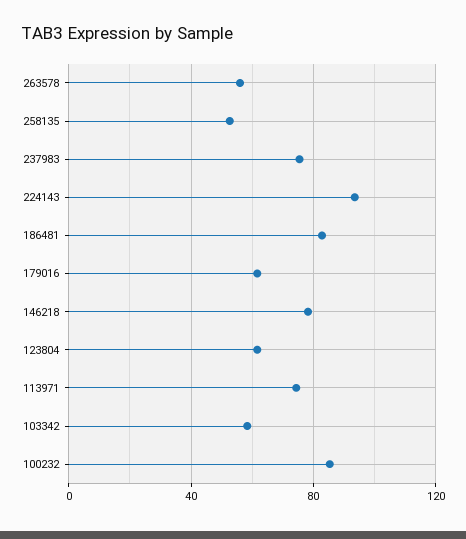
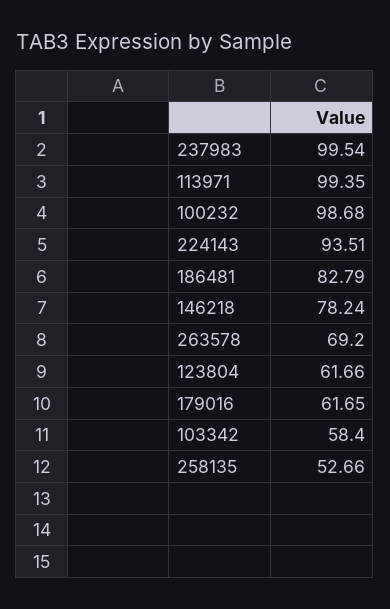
263578: 55 -> 69.2
237983: 75 -> 99.54
113971: 75 -> 99.35
100232: 85 -> 98.68

